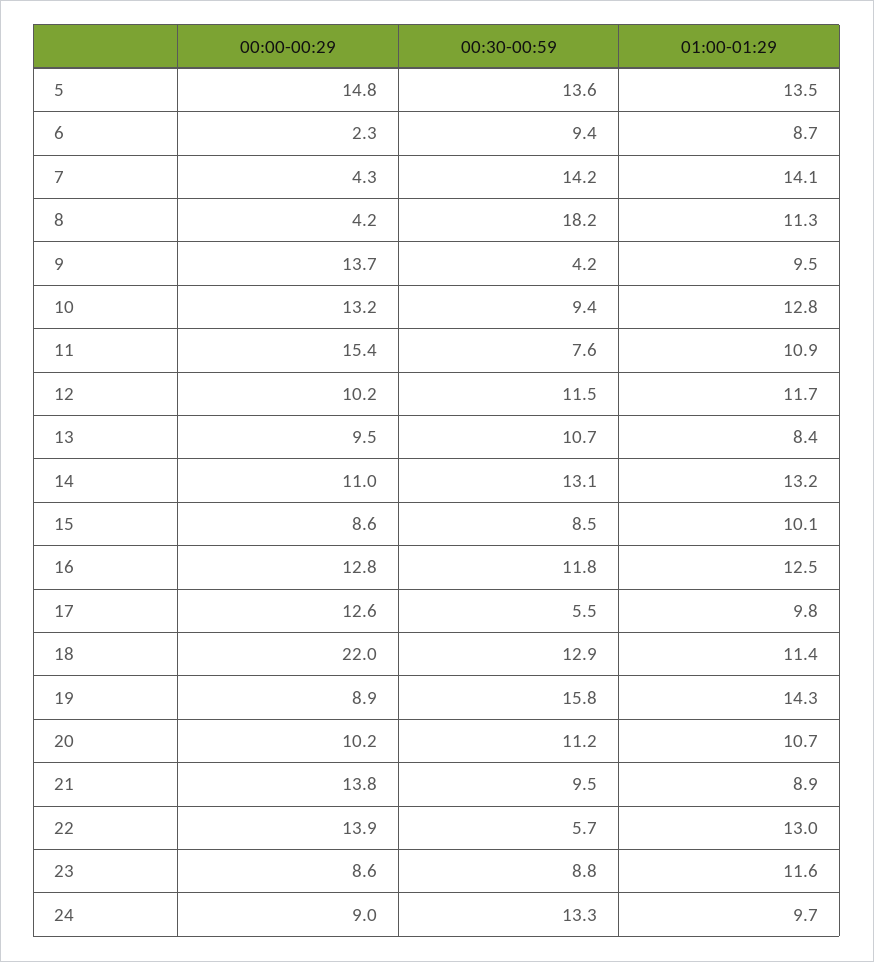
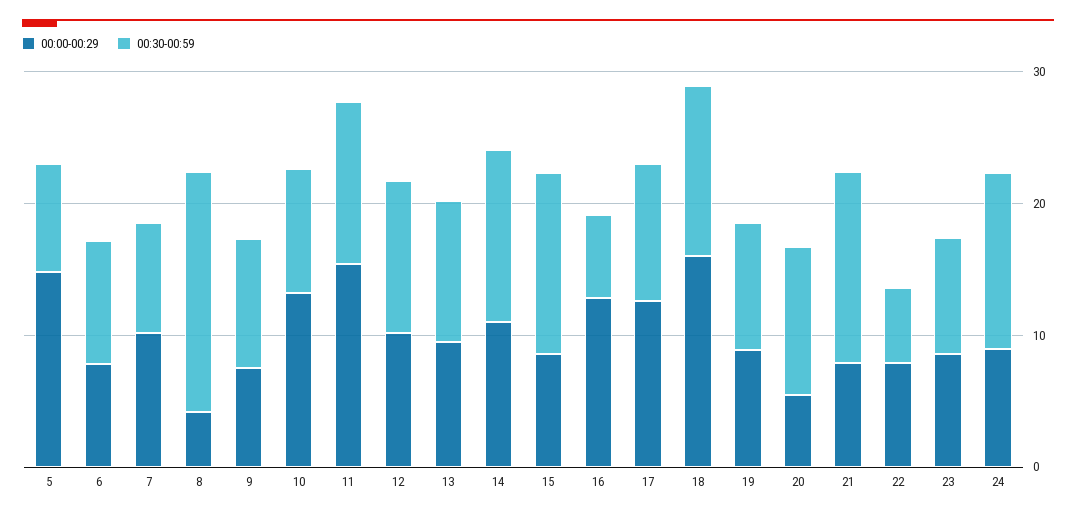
00:30-00:59, 5: 13.6 -> 8
01:00-01:29, 5: 13.5 -> none
00:00-00:29, 6: 2.3 -> 8
01:00-01:29, 6: 8.7 -> none
00:00-00:29, 7: 4.3 -> 10
00:30-00:59, 7: 14.2 -> 8
01:00-01:29, 7: 14.1 -> none
01:00-01:29, 8: 11.3 -> none
00:00-00:29, 9: 13.7 -> 8
00:30-00:59, 9: 4.2 -> 10
01:00-01:29, 9: 9.5 -> none
01:00-01:29, 10: 12.8 -> none
00:30-00:59, 11: 7.6 -> 12
01:00-01:29, 11: 10.9 -> none
01:00-01:29, 12: 11.7 -> none
01:00-01:29, 13: 8.4 -> none
01:00-01:29, 14: 13.2 -> none
00:30-00:59, 15: 8.5 -> 14
01:00-01:29, 15: 10.1 -> none
00:30-00:59, 16: 11.8 -> 6
01:00-01:29, 16: 12.5 -> none
00:30-00:59, 17: 5.5 -> 10
01:00-01:29, 17: 9.8 -> none
00:00-00:29, 18: 22 -> 16
01:00-01:29, 18: 11.4 -> none
00:30-00:59, 19: 15.8 -> 10
01:00-01:29, 19: 14.3 -> none
00:00-00:29, 20: 10.2 -> 6
01:00-01:29, 20: 10.7 -> none
00:00-00:29, 21: 13.8 -> 8
00:30-00:59, 21: 9.5 -> 14
01:00-01:29, 21: 8.9 -> none
00:00-00:29, 22: 13.9 -> 8
01:00-01:29, 22: 13 -> none
01:00-01:29, 23: 11.6 -> none
01:00-01:29, 24: 9.7 -> none

